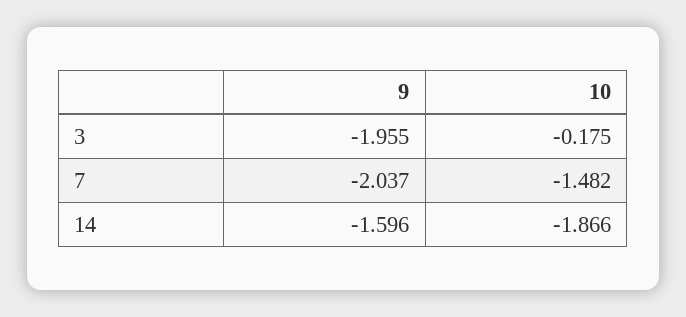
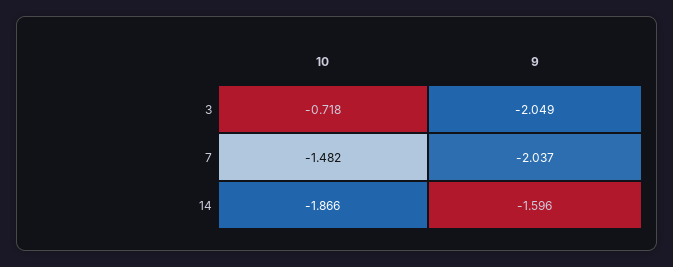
9, 3: -1.955 -> -2.049
10, 3: -0.175 -> -0.718

